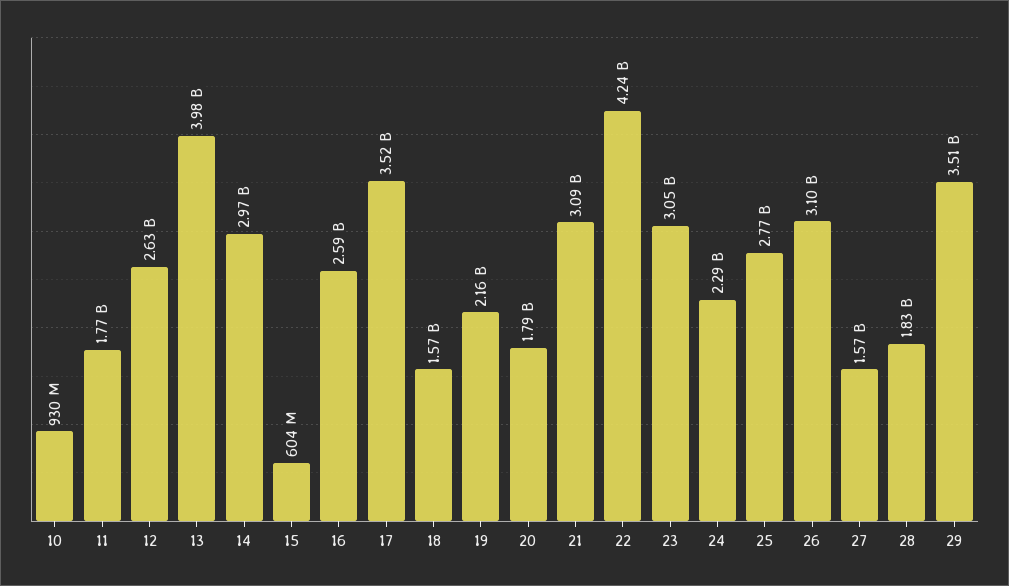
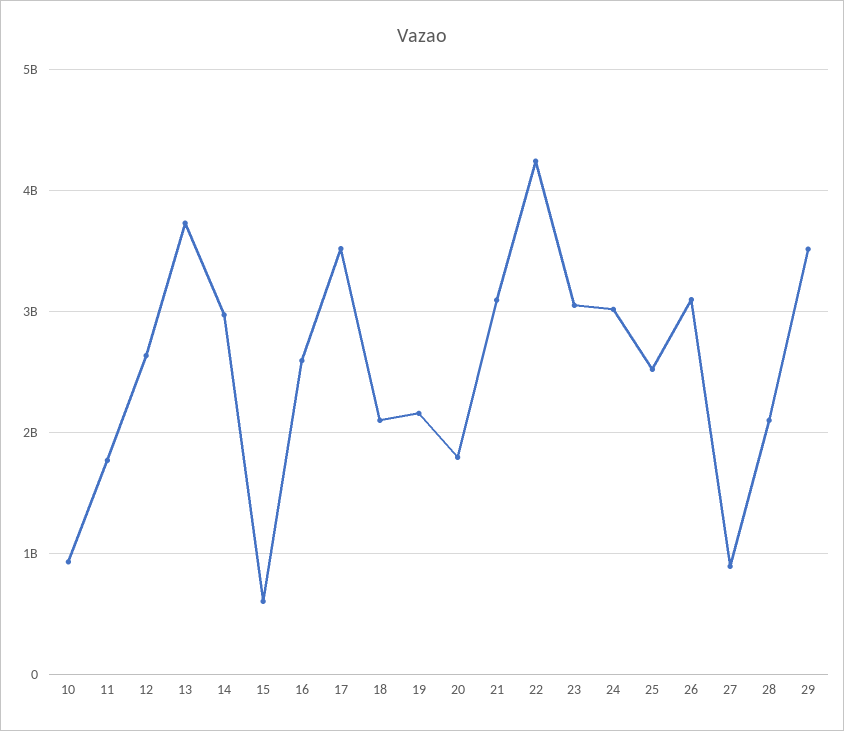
13: 3980000000 -> 3700000000
18: 1570000000 -> 2100000000
24: 2290000000 -> 3000000000
25: 2770000000 -> 2500000000
27: 1570000000 -> 900000000
28: 1830000000 -> 2100000000

